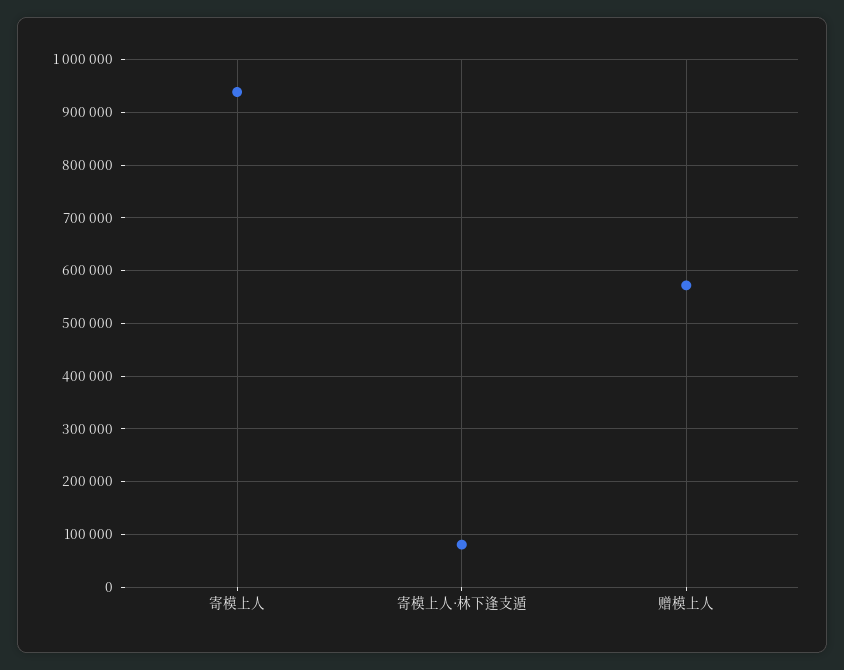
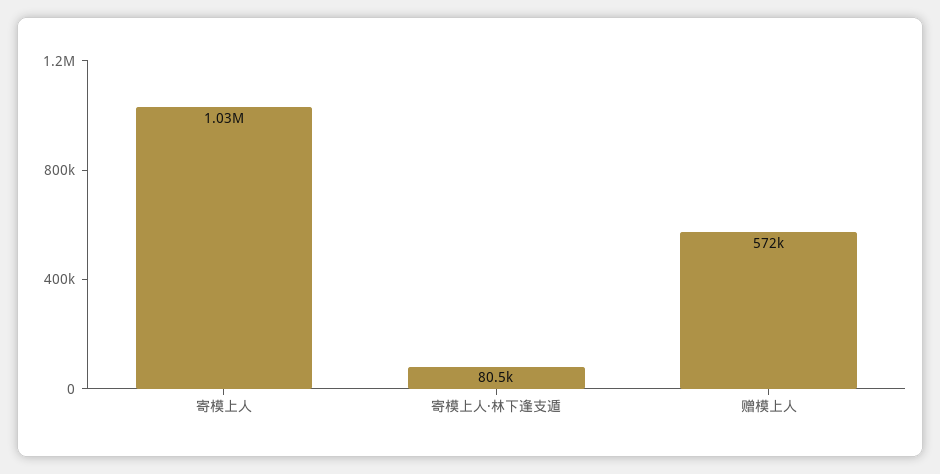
寄模上人: 940000 -> 1030000

